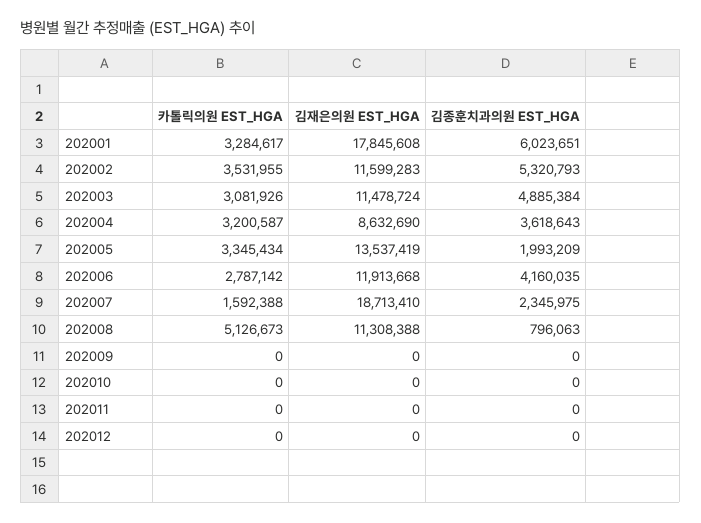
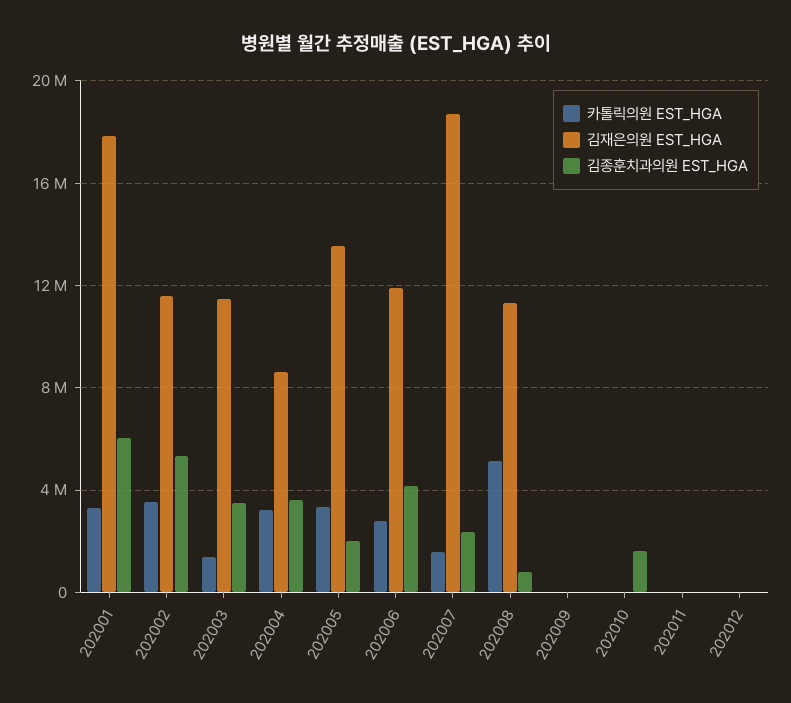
카톨릭의원 EST_HGA, 202003: 3081926 -> 1500000
김종훈치과의원 EST_HGA, 202003: 4885384 -> 3500000
김종훈치과의원 EST_HGA, 202010: 0 -> 1500000

